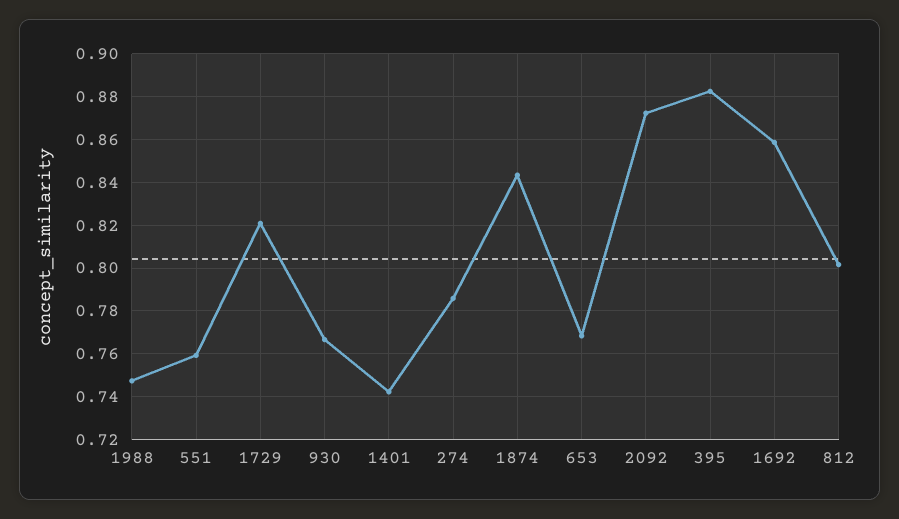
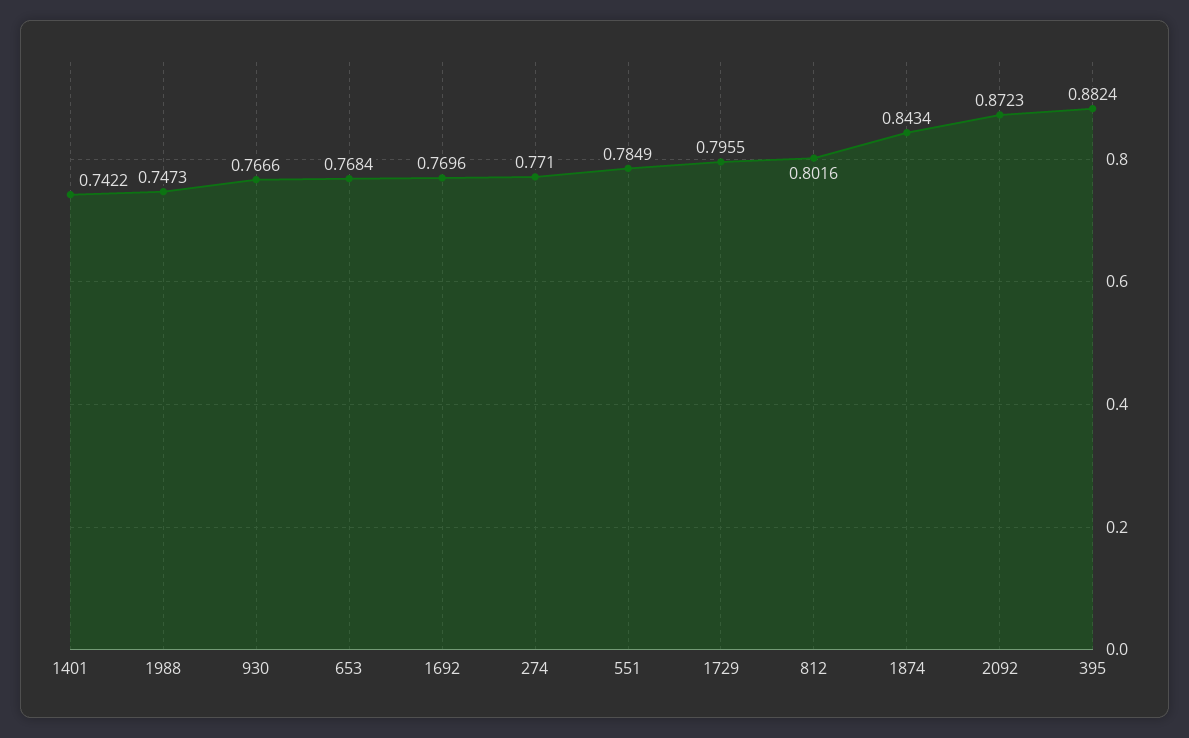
551: 0.76 -> 0.7849
1729: 0.82 -> 0.7955
274: 0.785 -> 0.771
1692: 0.86 -> 0.7696

